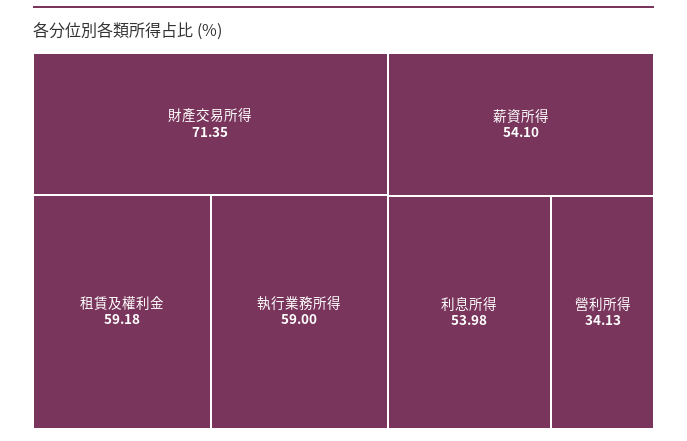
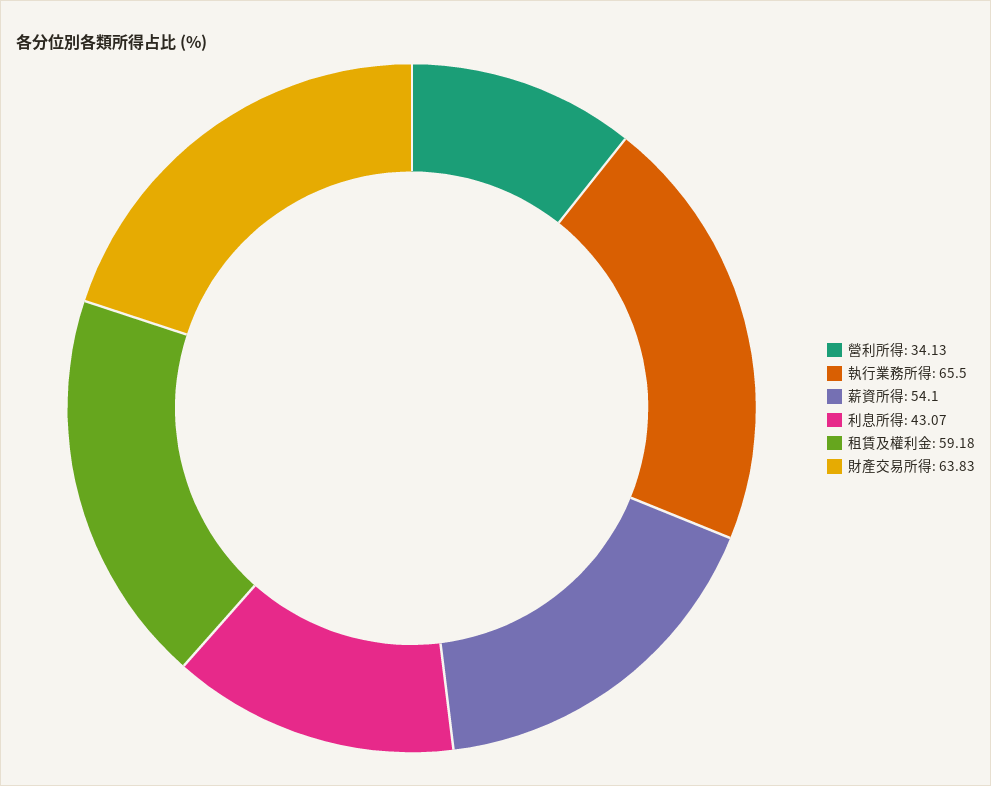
財產交易所得: 71.35 -> 63.83
執行業務所得: 59 -> 65.5
利息所得: 53.98 -> 43.07

